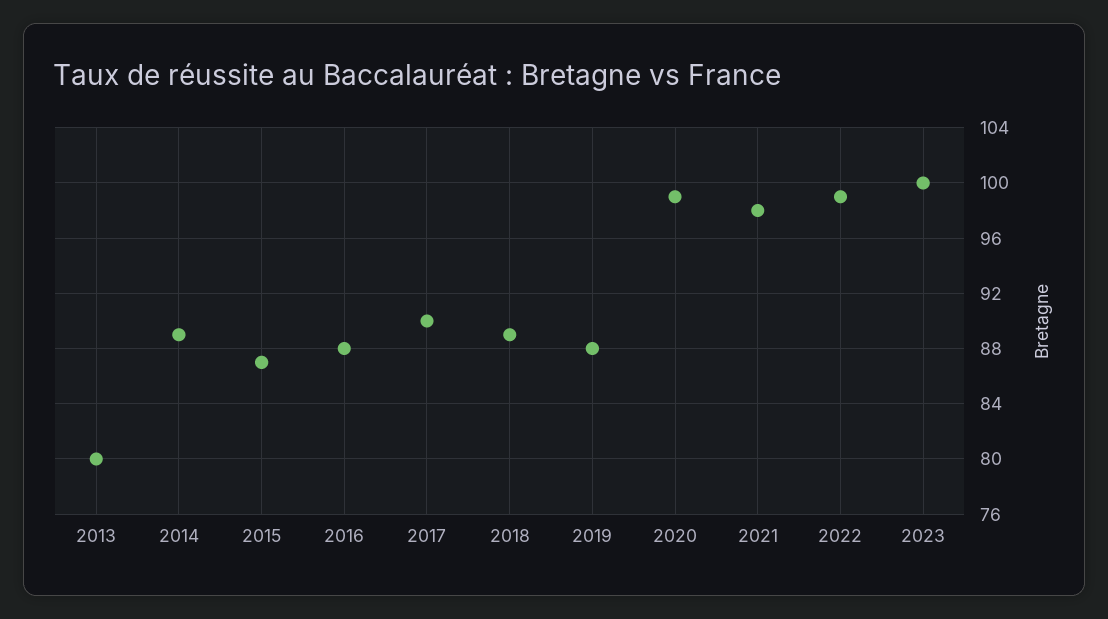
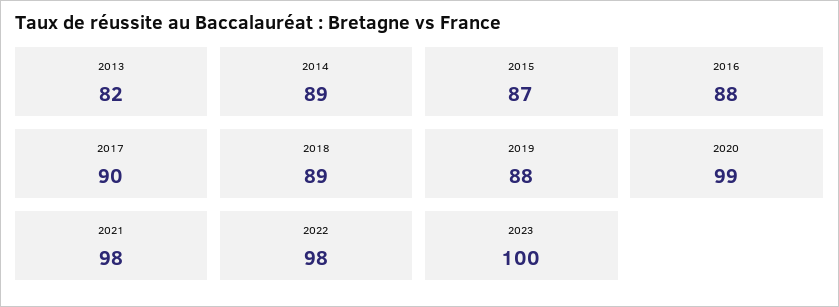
2013: 80 -> 82
2022: 99 -> 98

